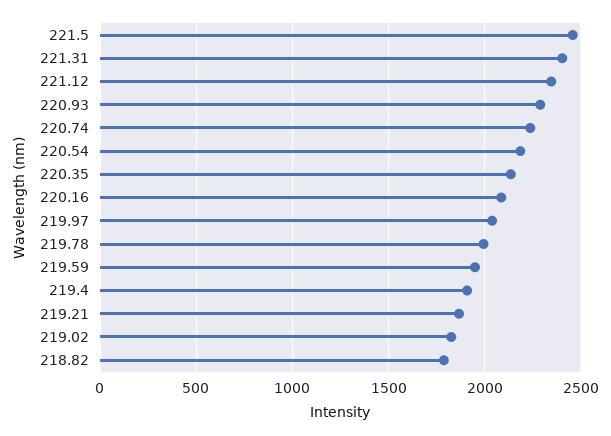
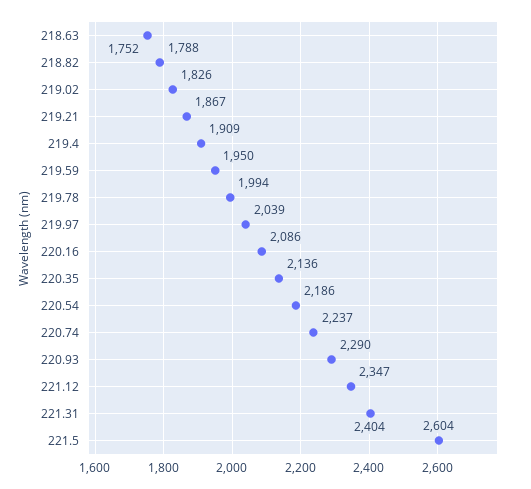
221.5: 2450 -> 2604
218.63: none -> 1752

